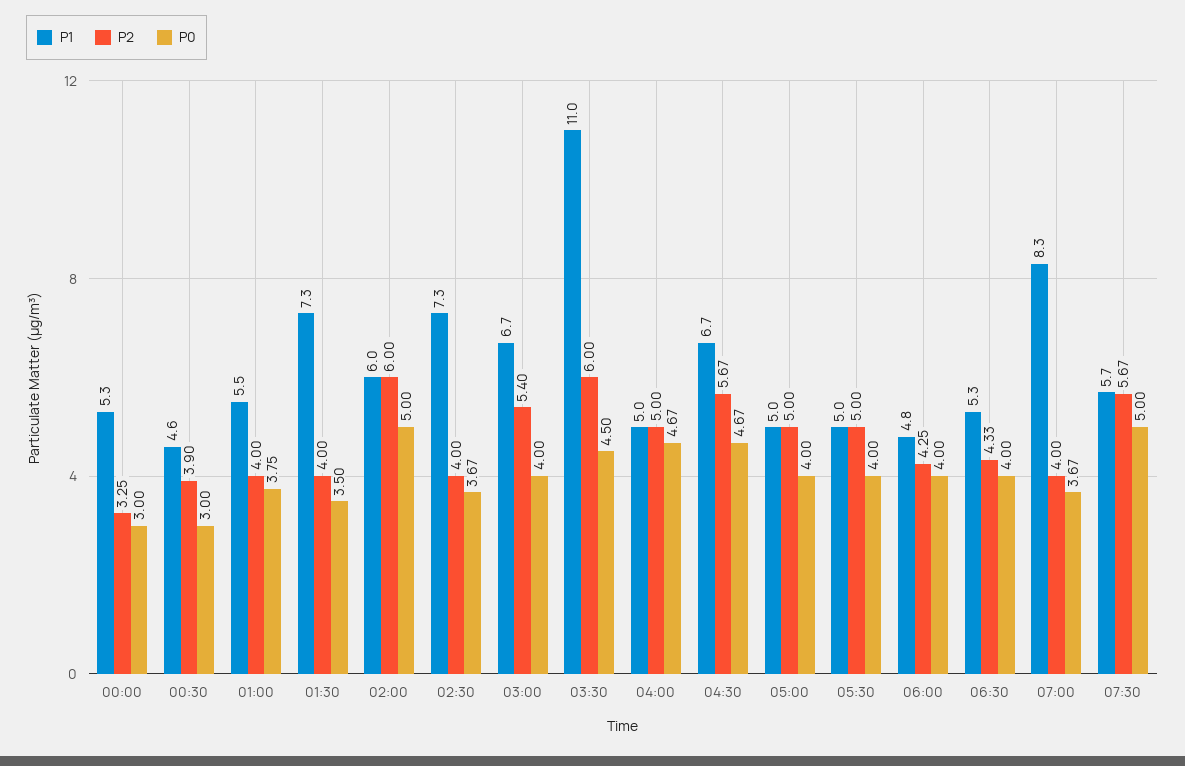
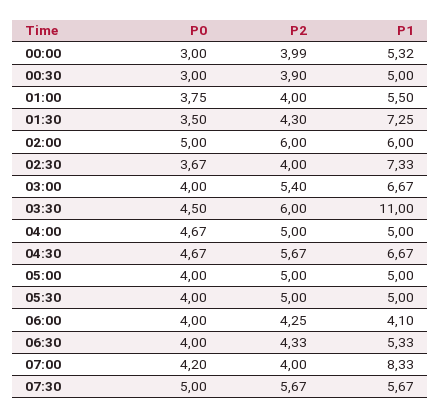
P2, 00:00: 3.25 -> 3.99
P1, 00:30: 4.6 -> 5
P2, 01:30: 4 -> 4.3
P1, 06:00: 4.8 -> 4.1
P0, 07:00: 3.67 -> 4.2

